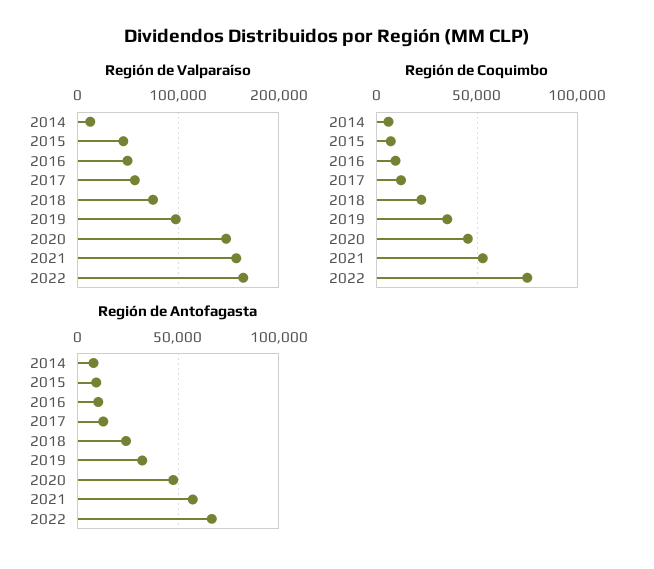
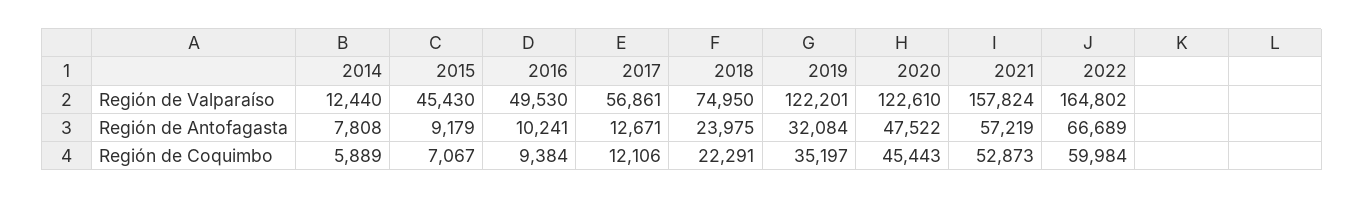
Región de Valparaíso, 2019: 100000 -> 122201
Región de Valparaíso, 2020: 150000 -> 122610
Región de Coquimbo, 2022: 75000 -> 59984

